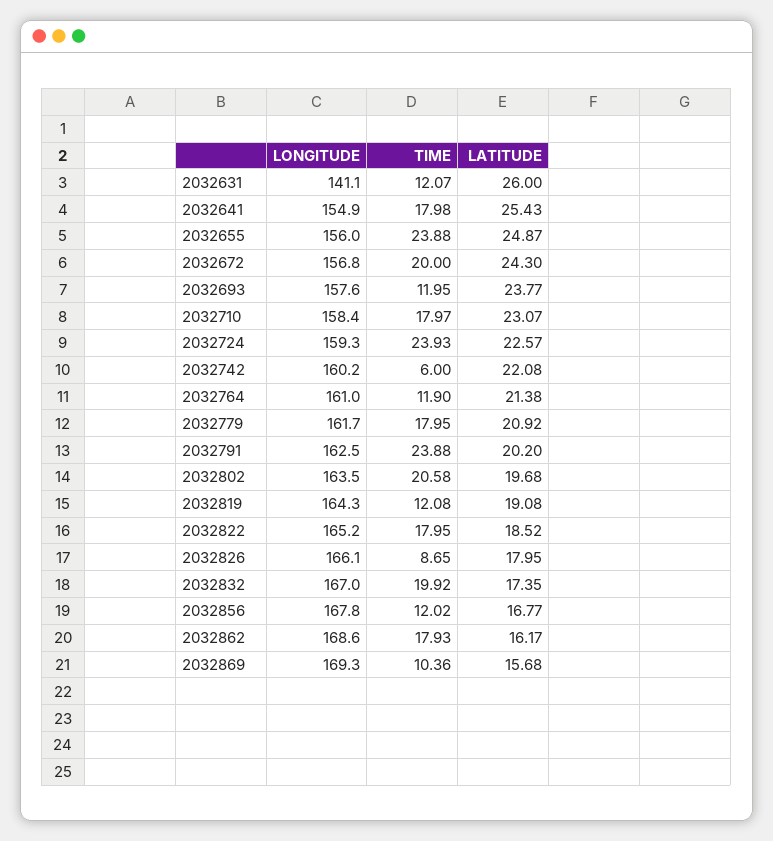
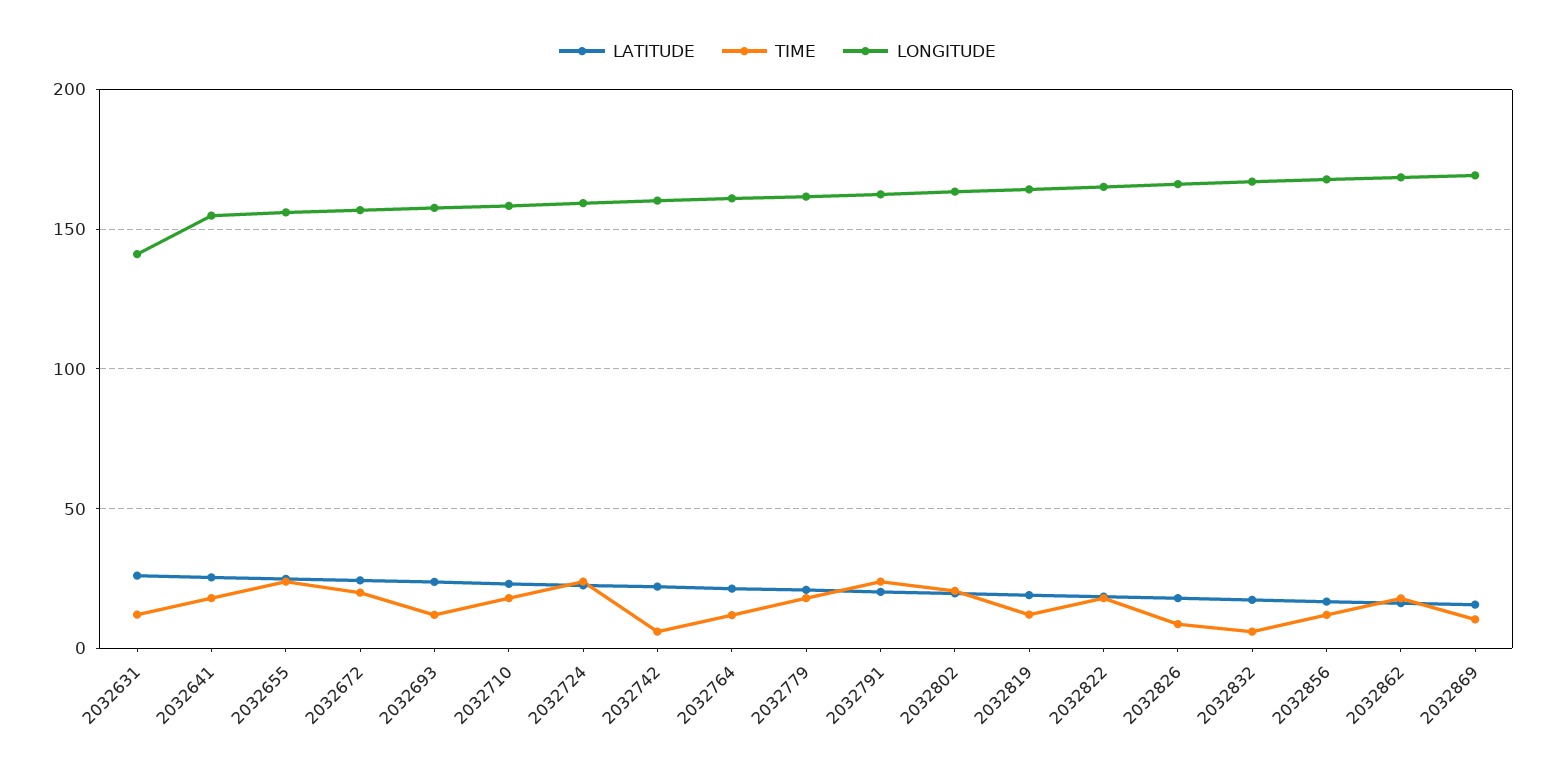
TIME, 2032832: 19.92 -> 5

